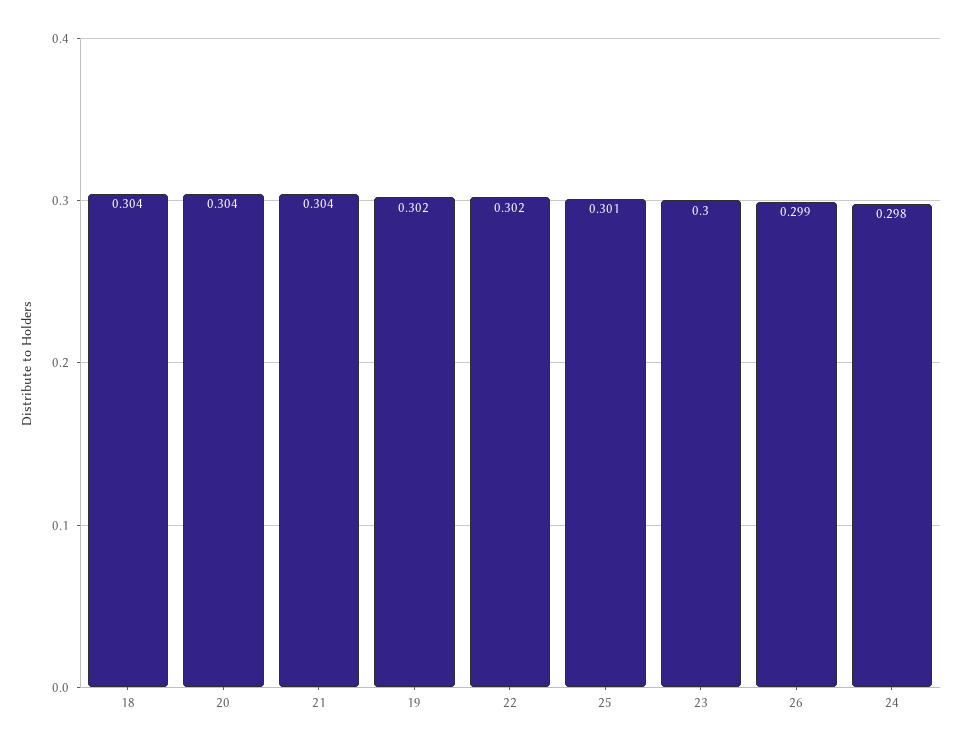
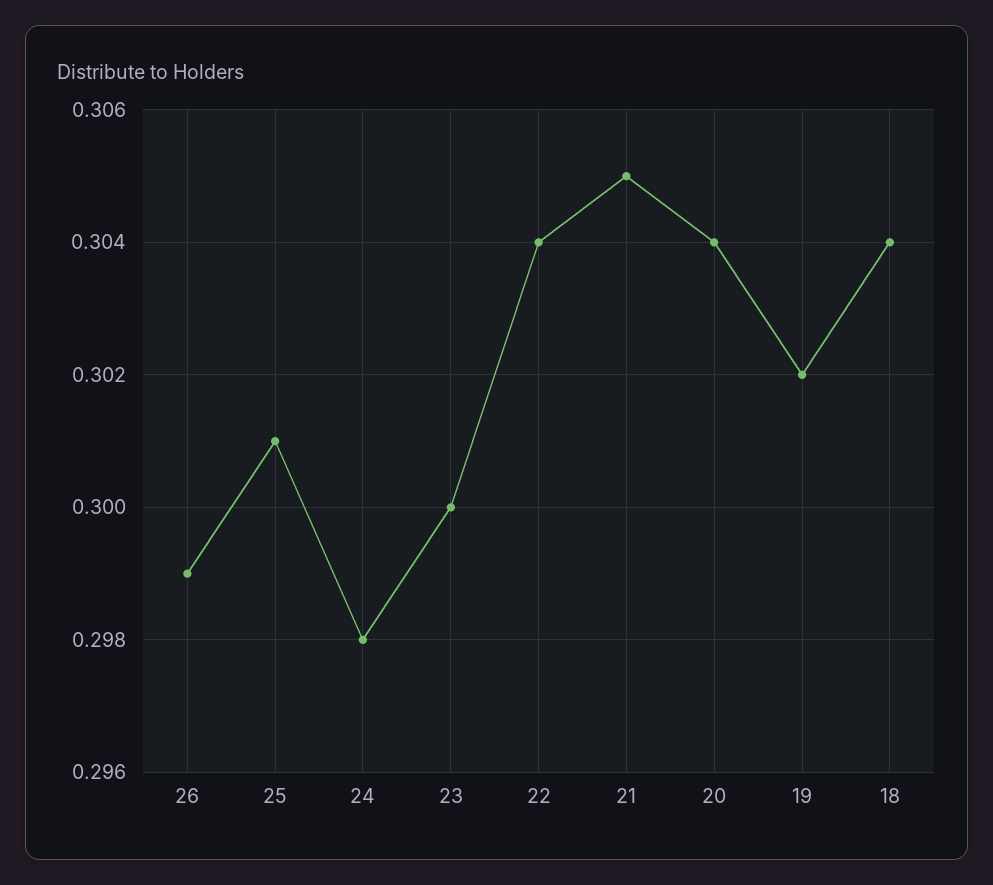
21: 0.304 -> 0.305
22: 0.302 -> 0.304

